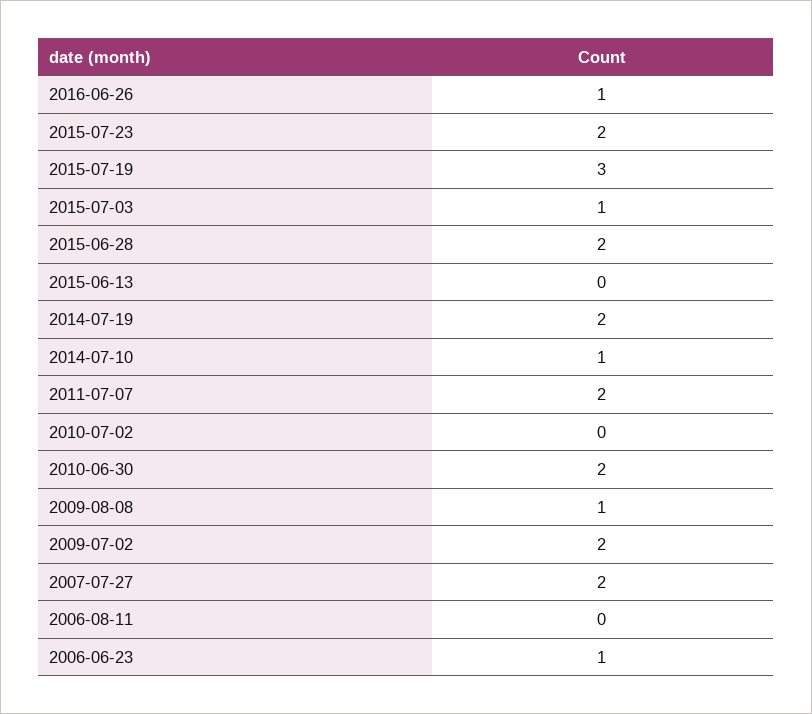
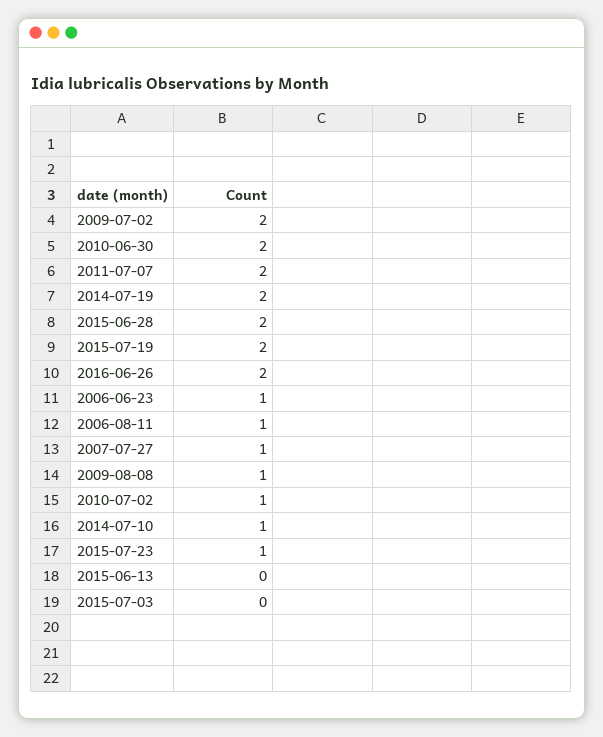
2016-06-26: 1 -> 2
2015-07-23: 2 -> 1
2015-07-19: 3 -> 2
2015-07-03: 1 -> 0
2010-07-02: 0 -> 1
2007-07-27: 2 -> 1
2006-08-11: 0 -> 1

